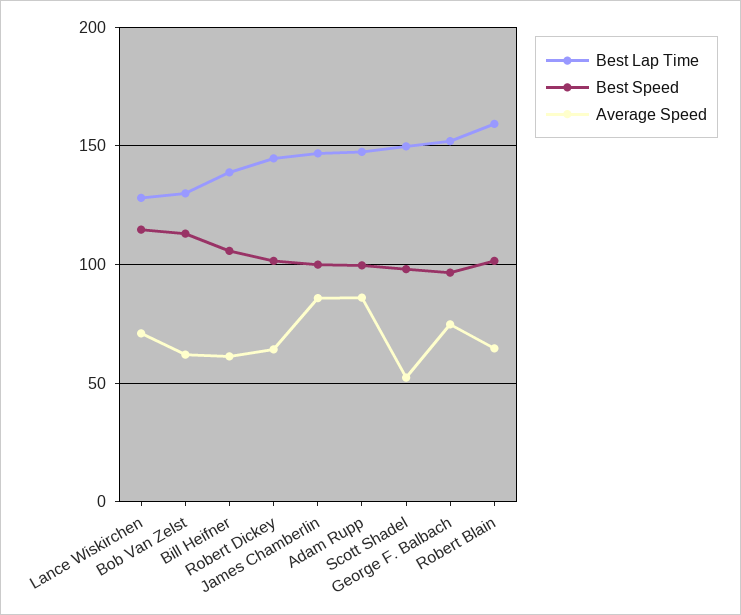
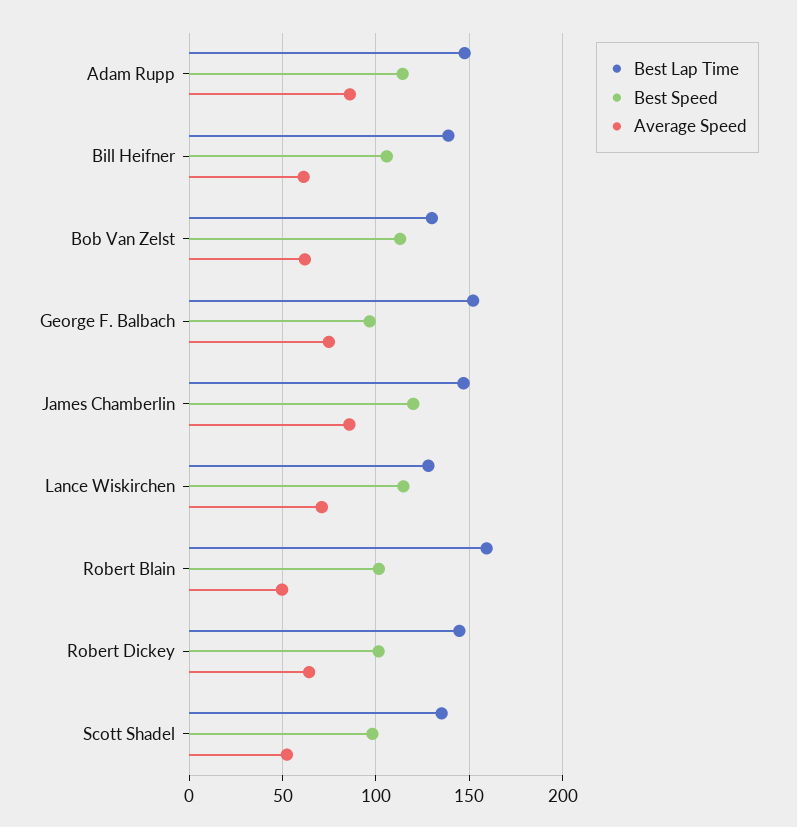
Best Speed, James Chamberlin: 100 -> 120
Best Speed, Adam Rupp: 100 -> 115
Best Lap Time, Scott Shadel: 150 -> 135
Average Speed, Robert Blain: 65 -> 50

